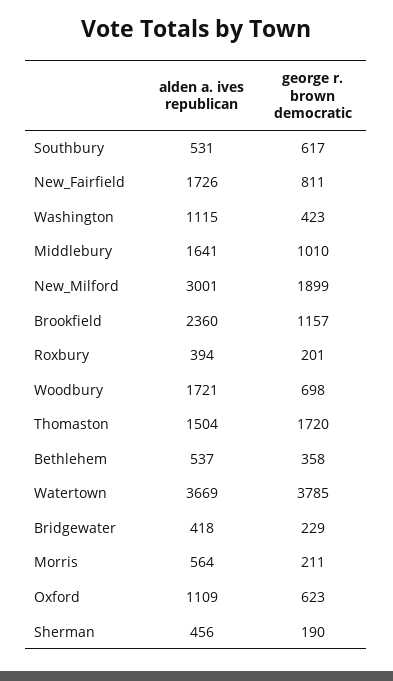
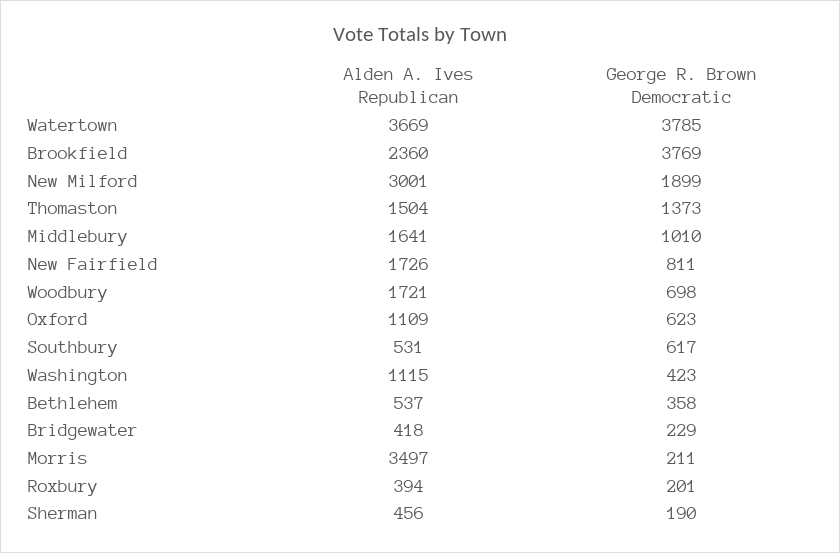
george r. brown democratic, Brookfield: 1157 -> 3769
george r. brown democratic, Thomaston: 1720 -> 1373
alden a. ives republican, Morris: 564 -> 3497

